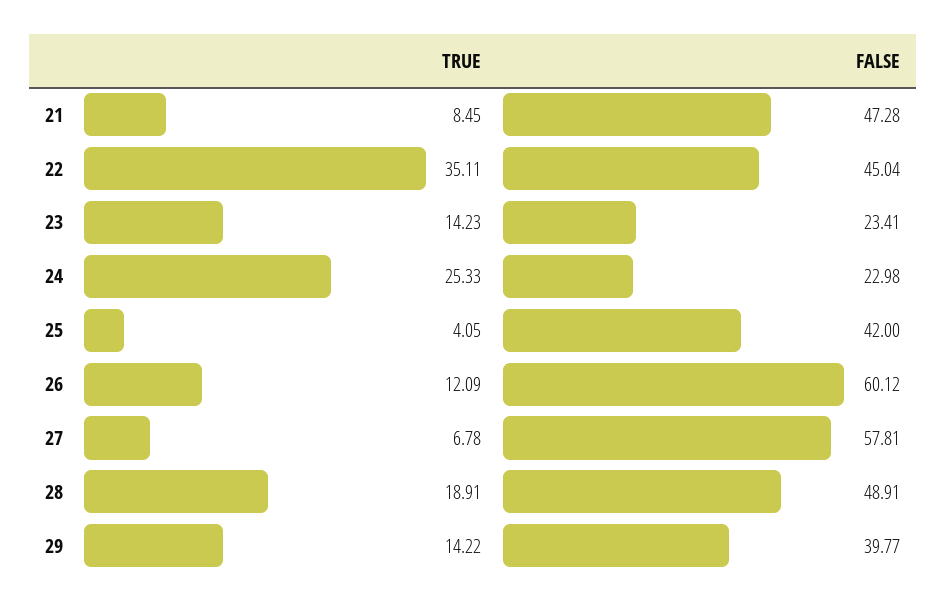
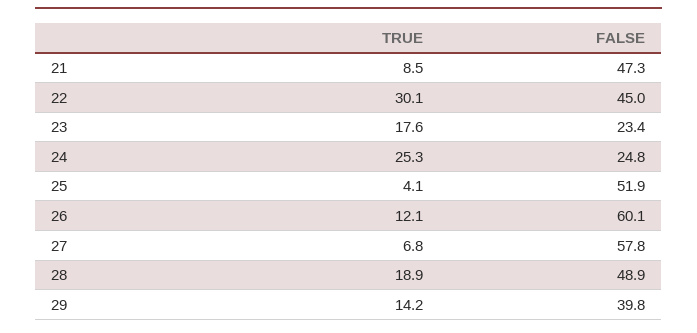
TRUE, 22: 35.11 -> 30.1
TRUE, 23: 14.23 -> 17.6
FALSE, 24: 22.98 -> 24.8
FALSE, 25: 42 -> 51.9

